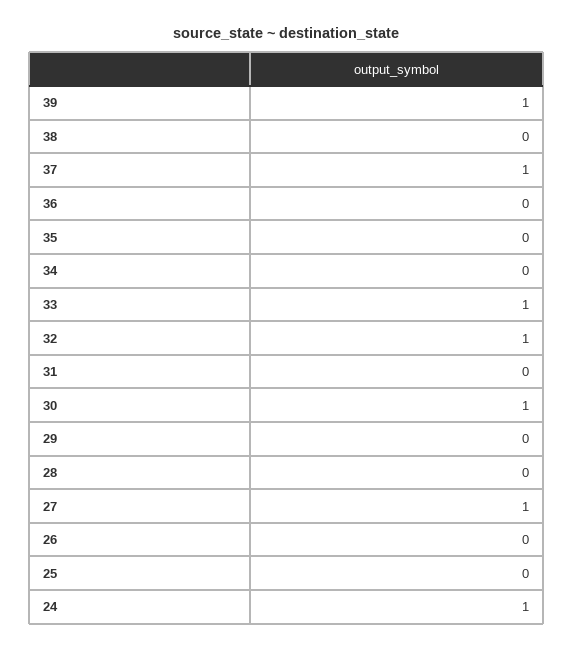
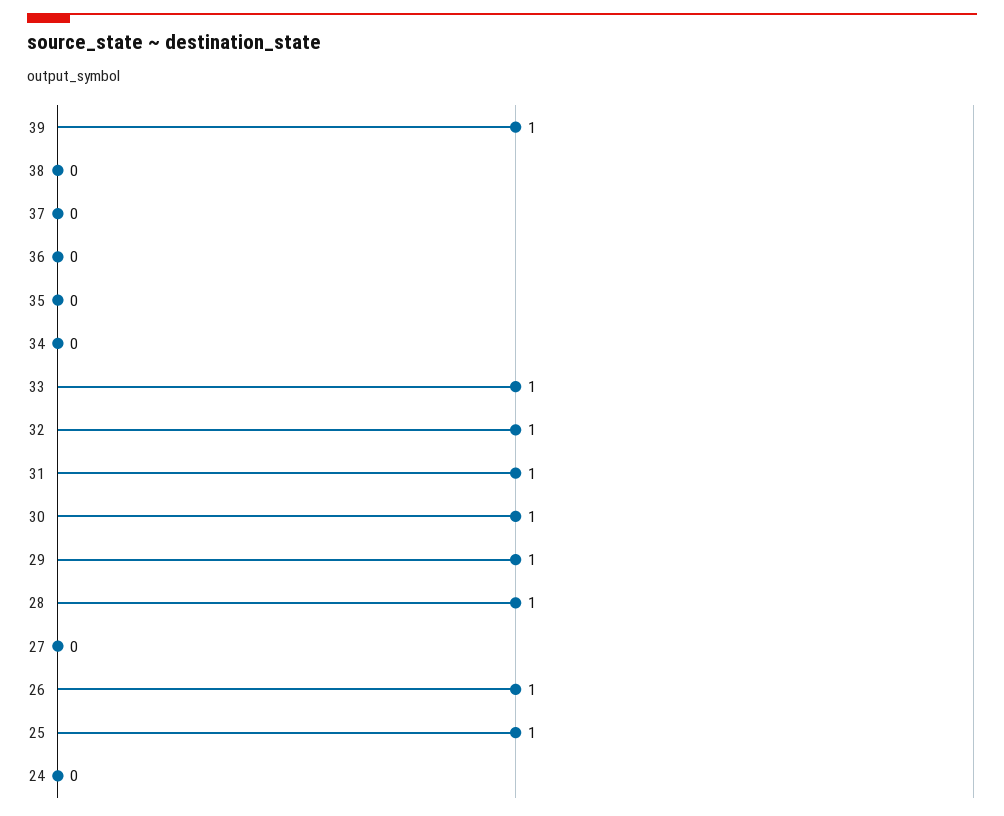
37: 1 -> 0
31: 0 -> 1
29: 0 -> 1
28: 0 -> 1
27: 1 -> 0
26: 0 -> 1
25: 0 -> 1
24: 1 -> 0

